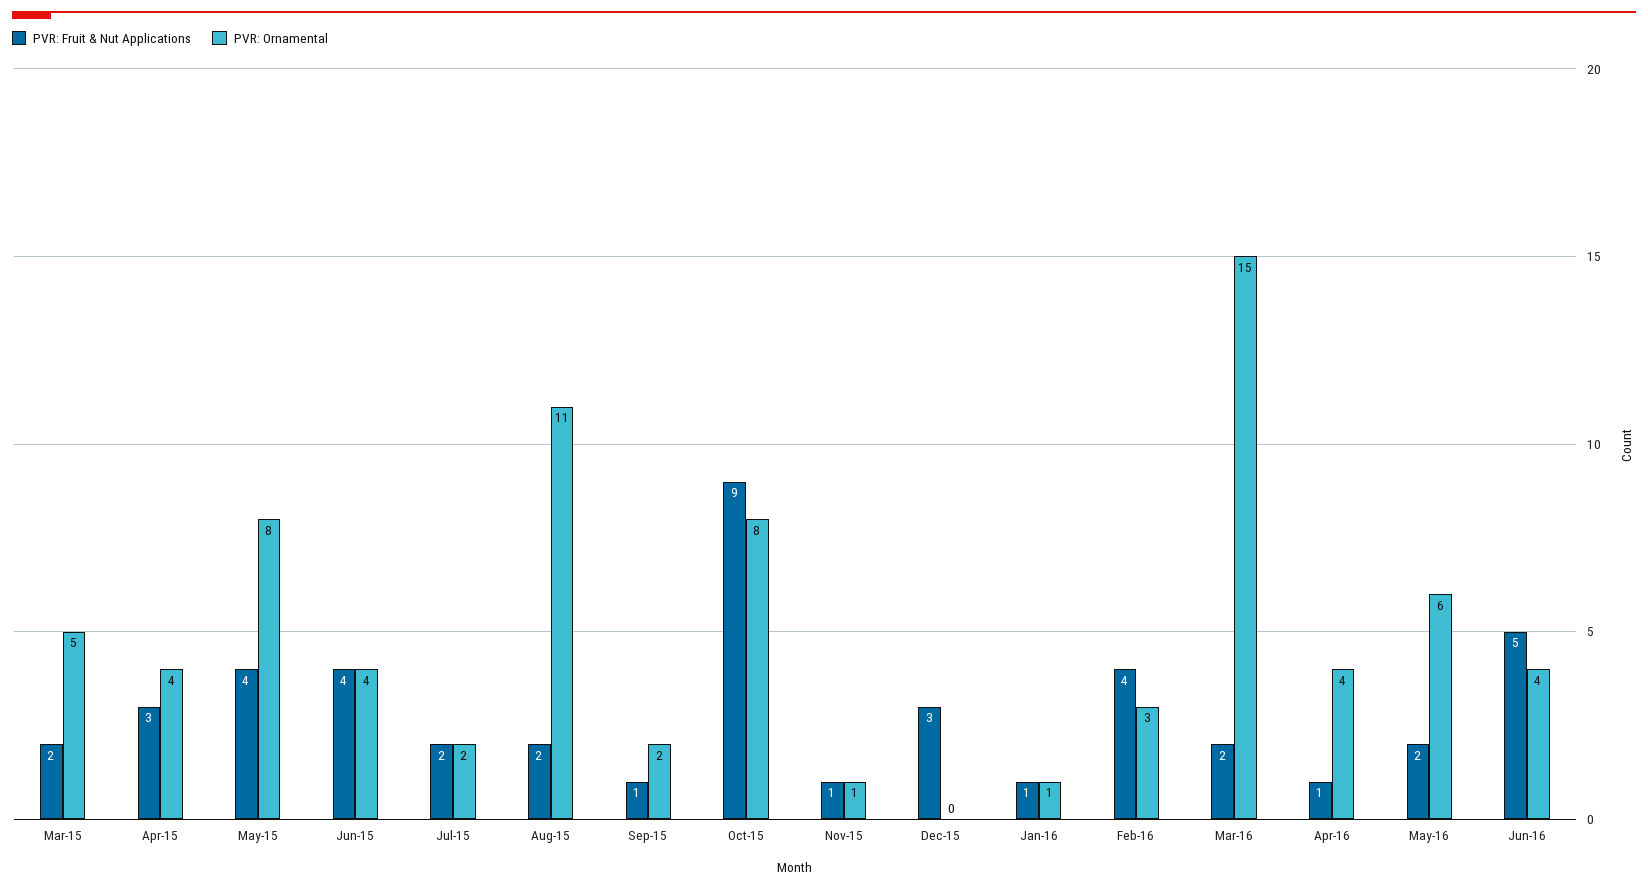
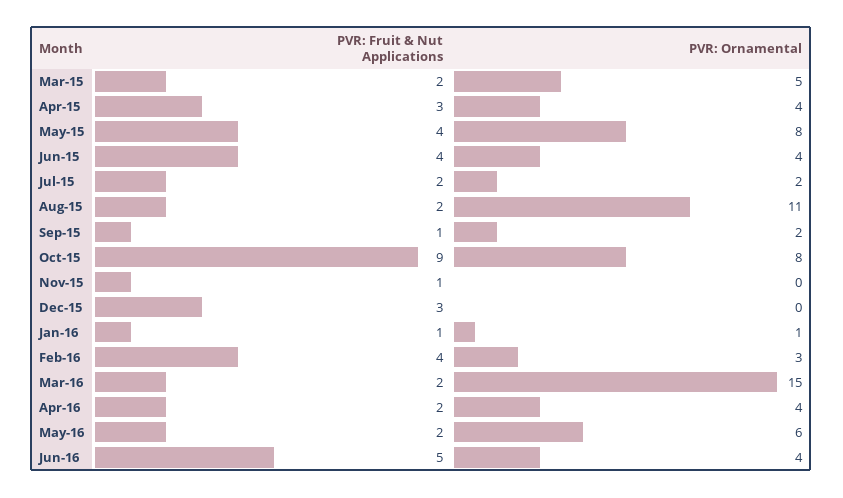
PVR: Ornamental, Nov-15: 1 -> 0
PVR: Fruit & Nut Applications, Apr-16: 1 -> 2

